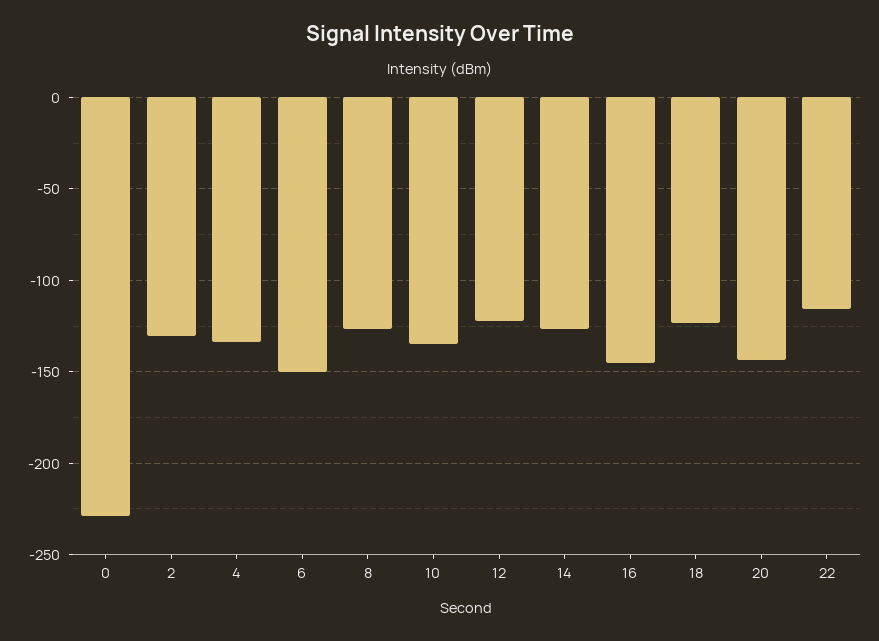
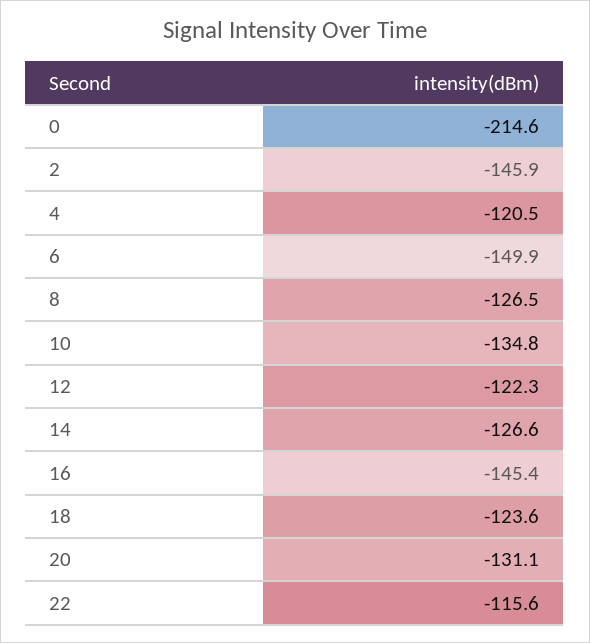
0: -230 -> -214.6
2: -130 -> -145.9
4: -135 -> -120.5
20: -145 -> -131.1

